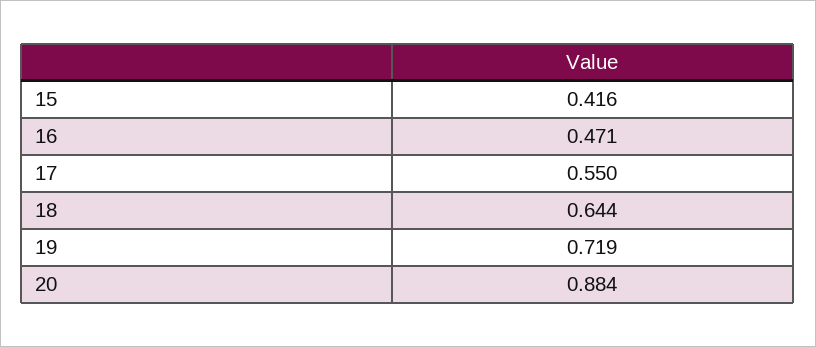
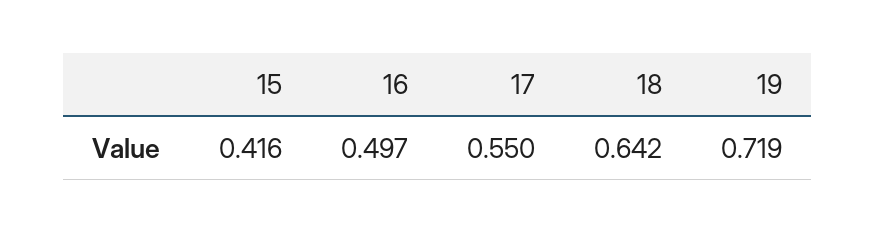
16: 0.471 -> 0.497
18: 0.644 -> 0.642
20: 0.884 -> none

